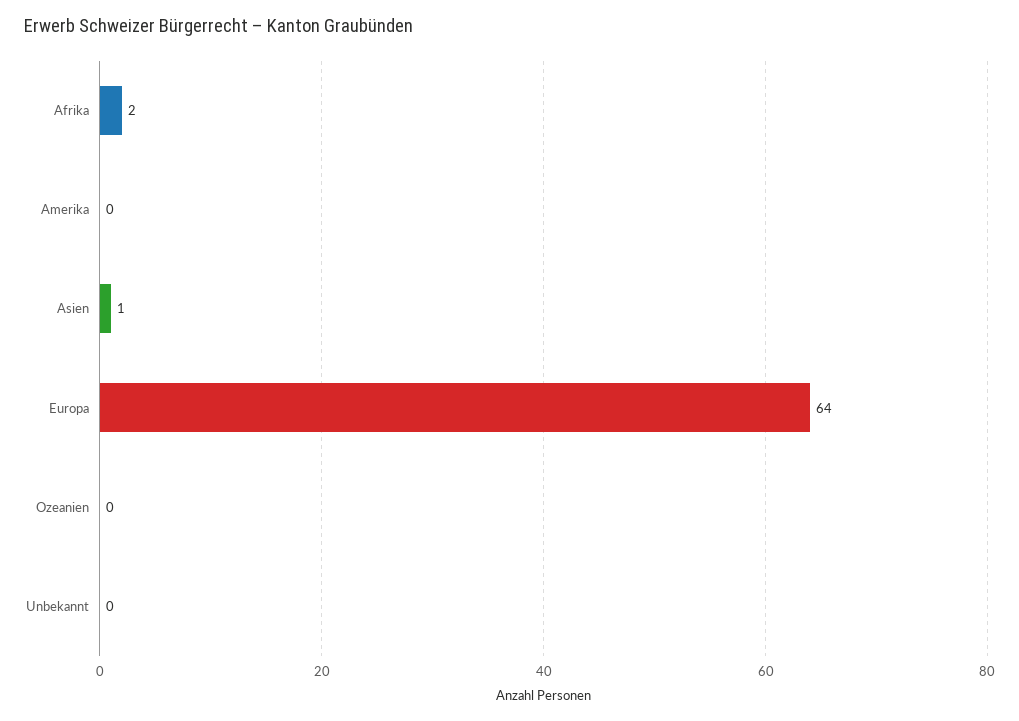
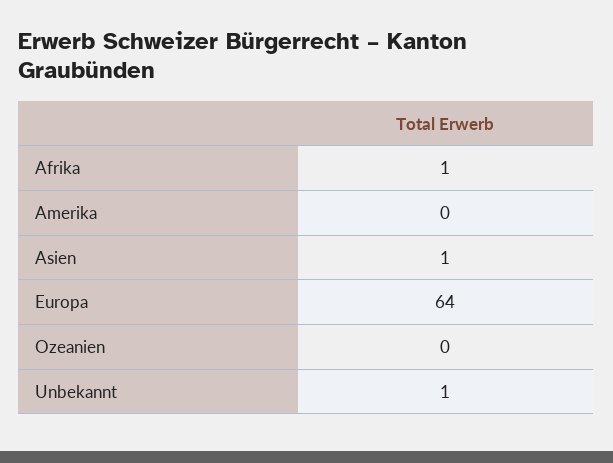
Afrika: 2 -> 1
Unbekannt: 0 -> 1

